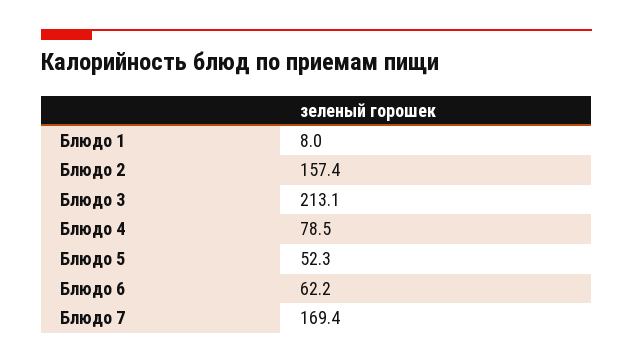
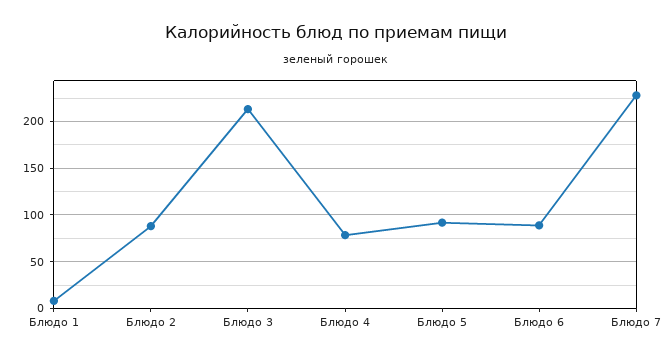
Блюдо 2: 157.4 -> 90
Блюдо 5: 52.3 -> 90
Блюдо 6: 62.2 -> 90
Блюдо 7: 169.4 -> 230

